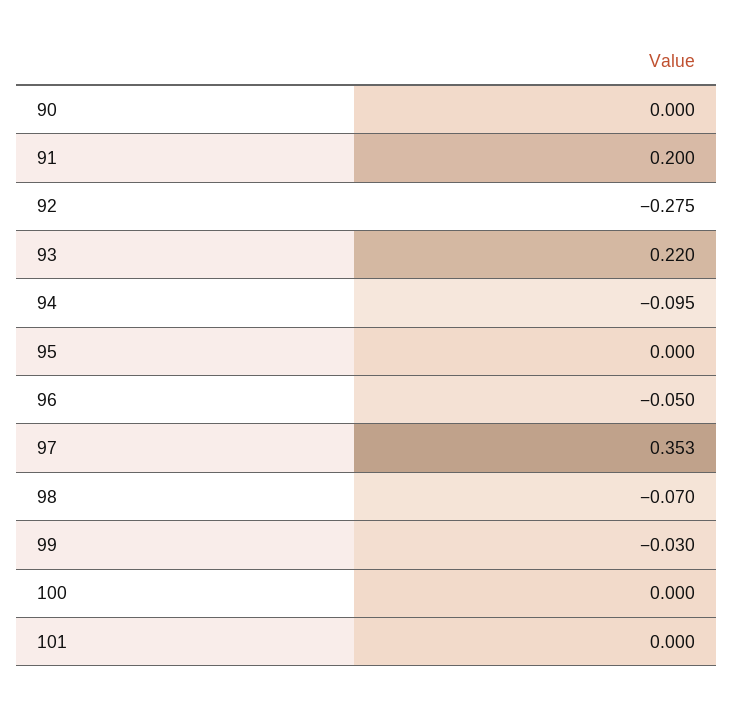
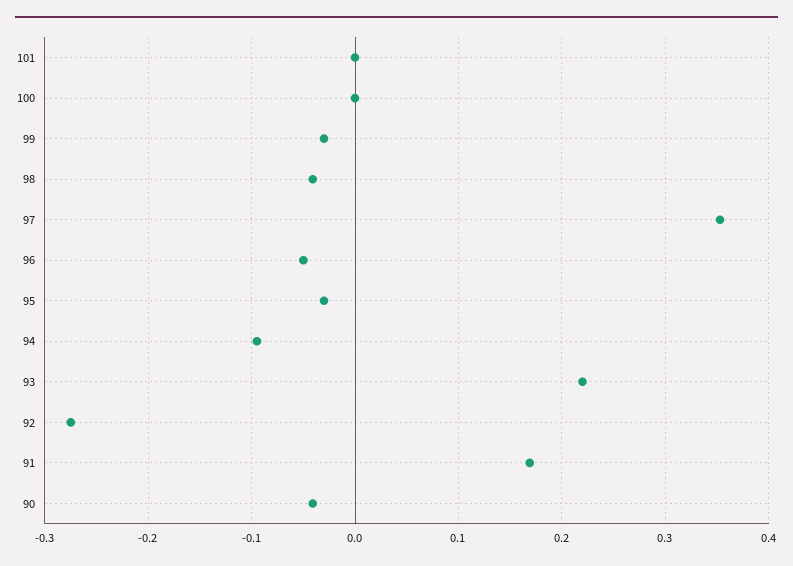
90: 0 -> -0.04
91: 0.2 -> 0.17
95: 0 -> -0.03
98: -0.07 -> -0.04

